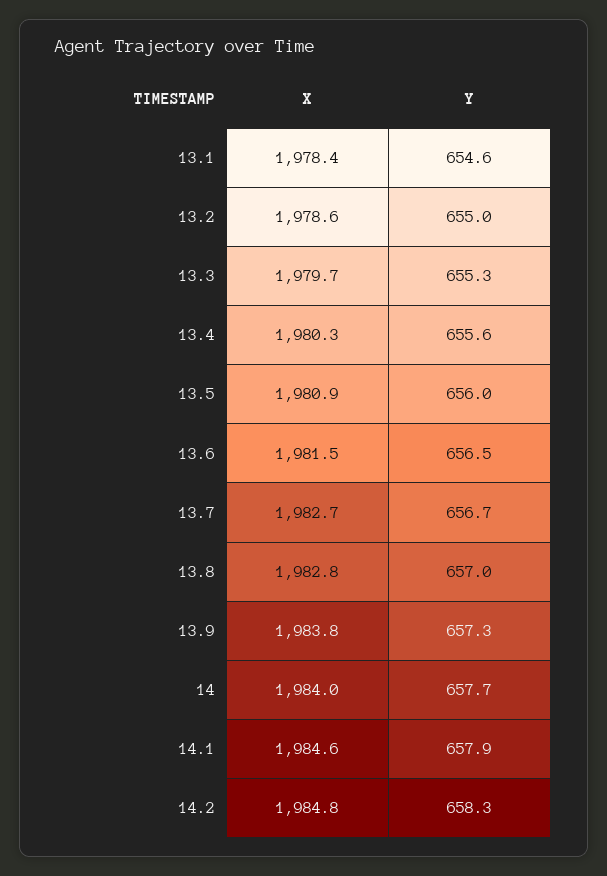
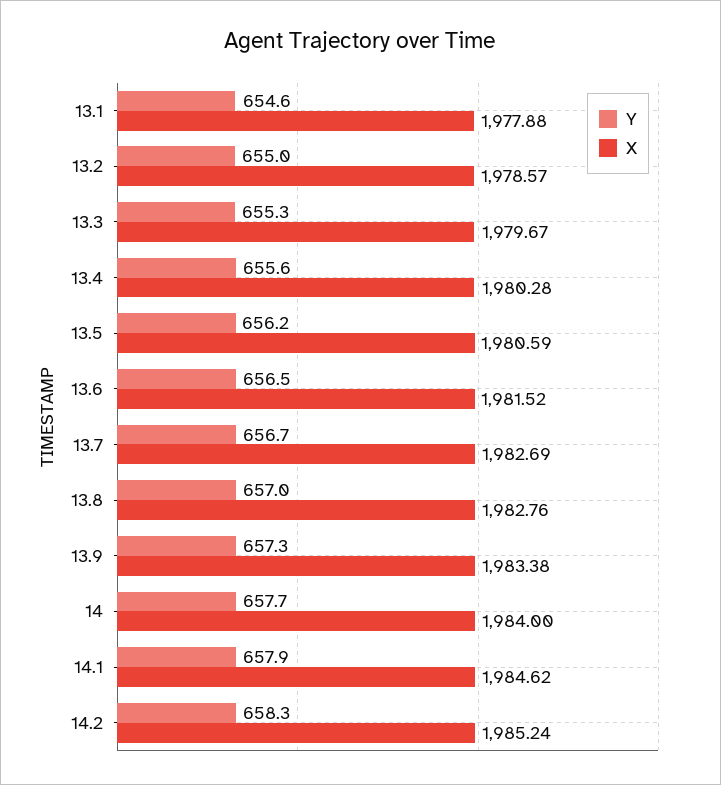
X, 13.1: 1978.4 -> 1977.88
X, 13.5: 1980.9 -> 1980.59
Y, 13.5: 656 -> 656.2
X, 13.9: 1983.8 -> 1983.38
X, 14.2: 1984.8 -> 1985.24

